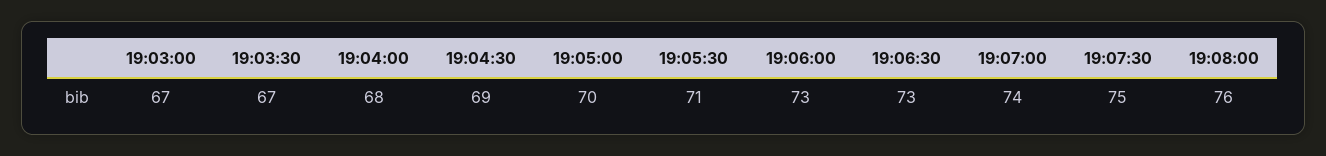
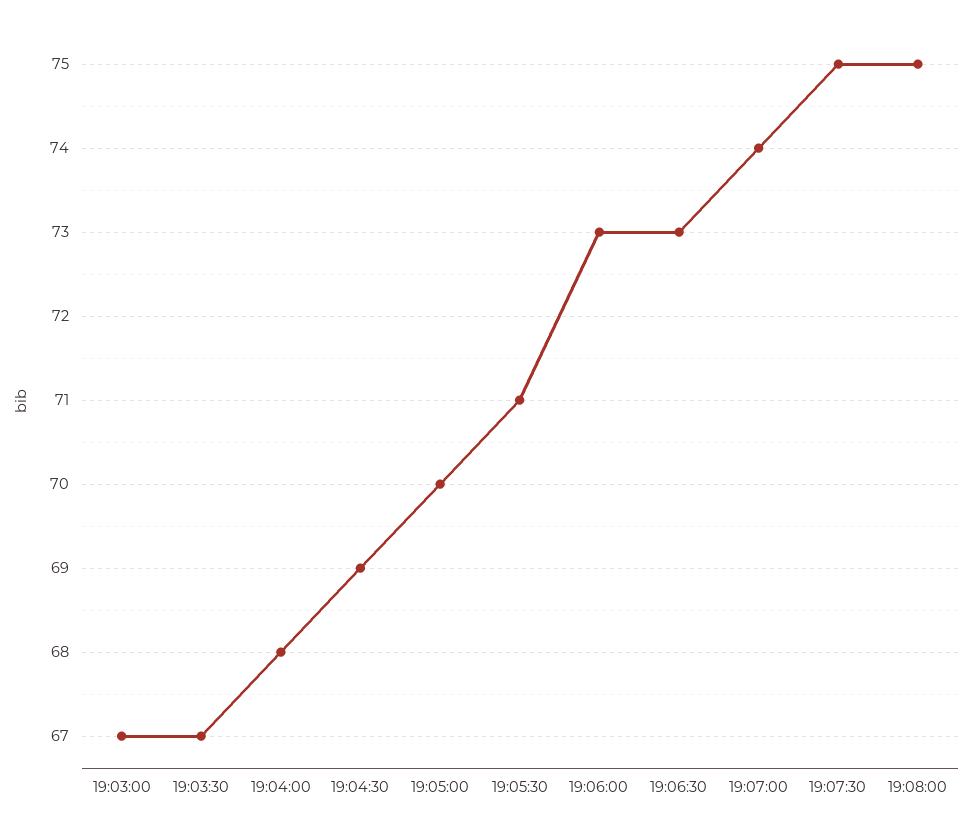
19:08:00: 76 -> 75

